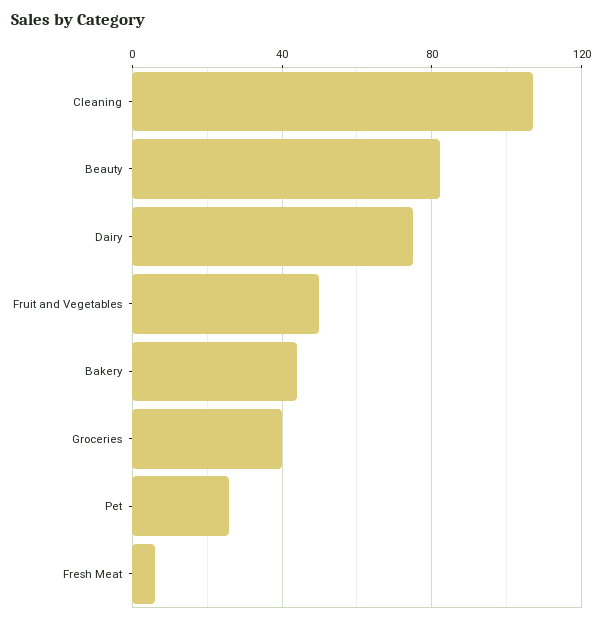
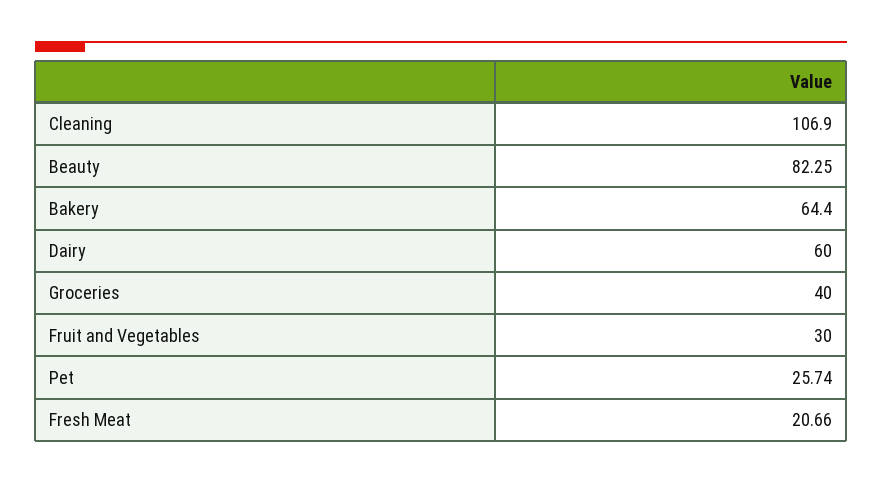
Dairy: 75 -> 60
Fruit and Vegetables: 50 -> 30
Bakery: 45 -> 64.4
Fresh Meat: 5 -> 20.66

